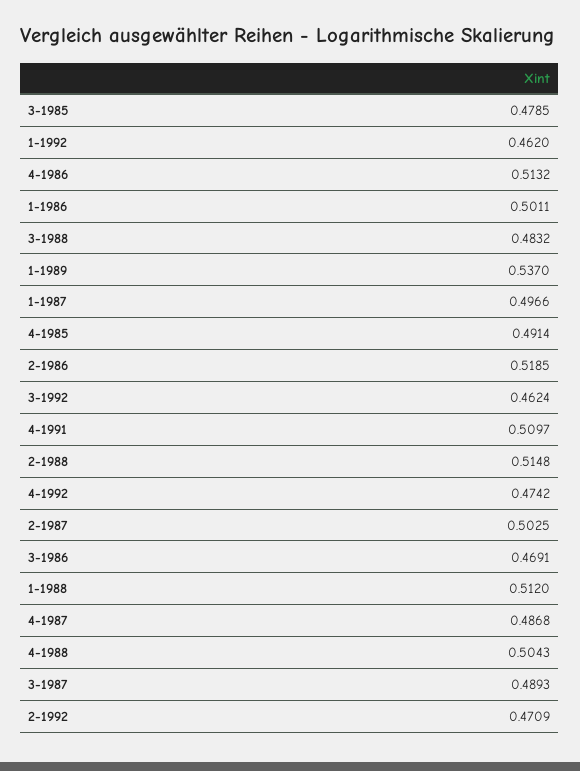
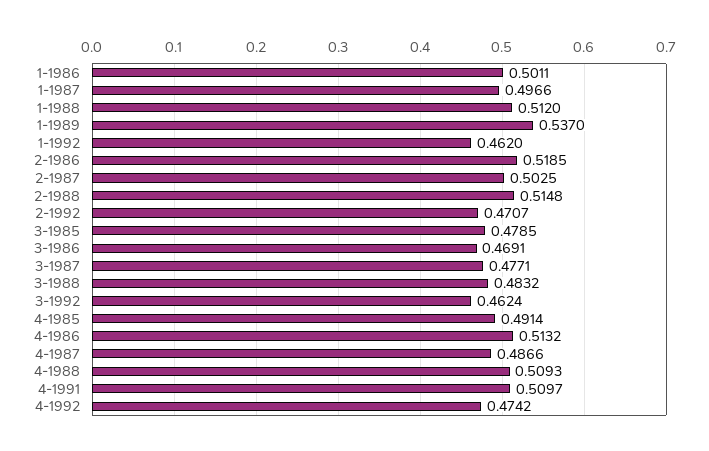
4-1987: 0.4868 -> 0.4866
4-1988: 0.5043 -> 0.5093
3-1987: 0.4893 -> 0.4771
2-1992: 0.4709 -> 0.4707

